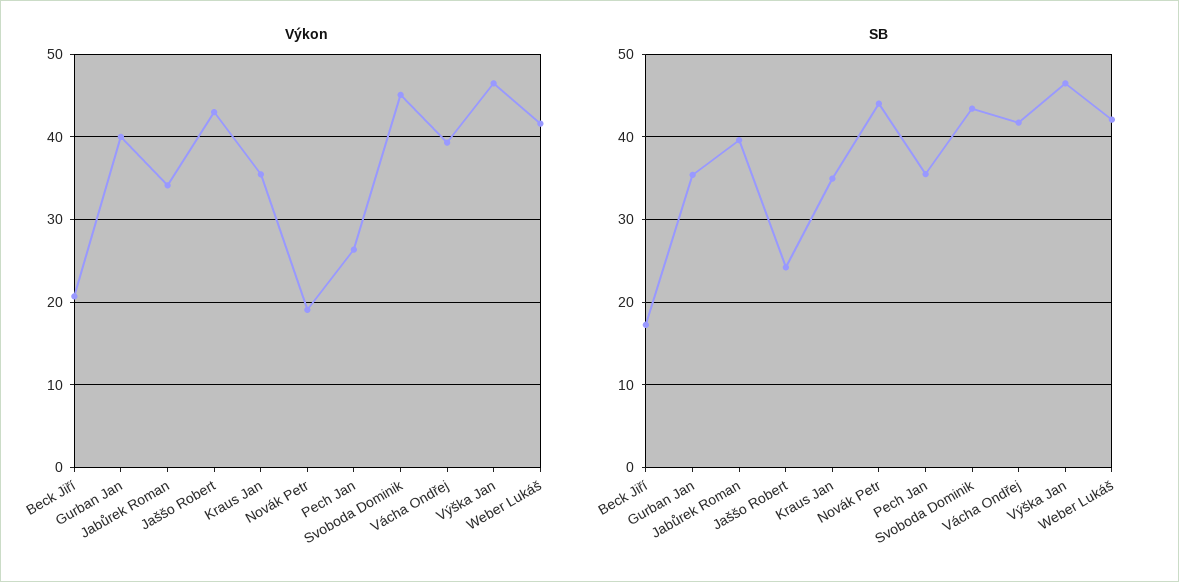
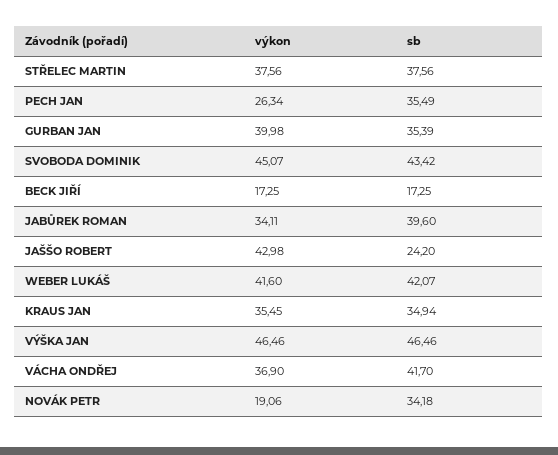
Výkon, Beck Jiří: 21 -> 17.25
Výkon, Vácha Ondřej: 39 -> 36.9
SB, Novák Petr: 44 -> 34.18
Výkon, STŘELEC MARTIN: none -> 37.56
SB, STŘELEC MARTIN: none -> 37.56

